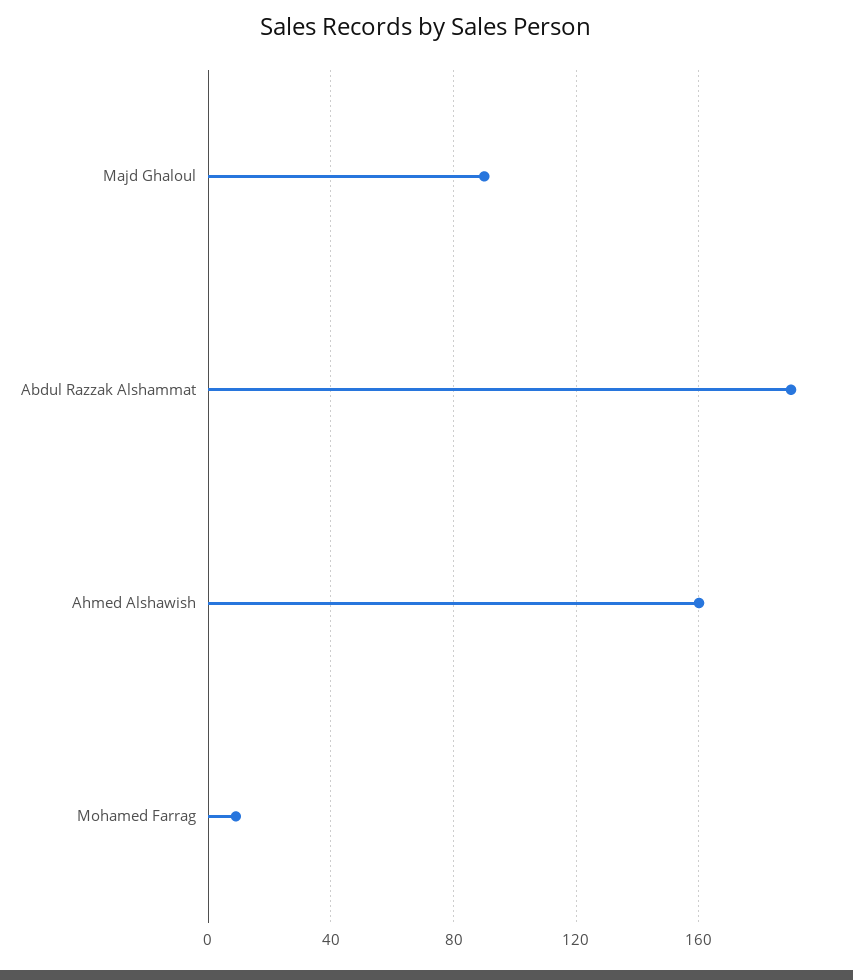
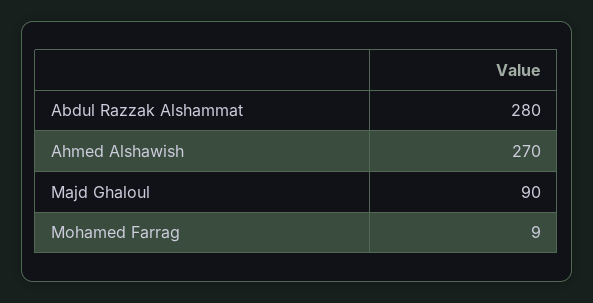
Abdul Razzak Alshammat: 190 -> 280
Ahmed Alshawish: 160 -> 270

